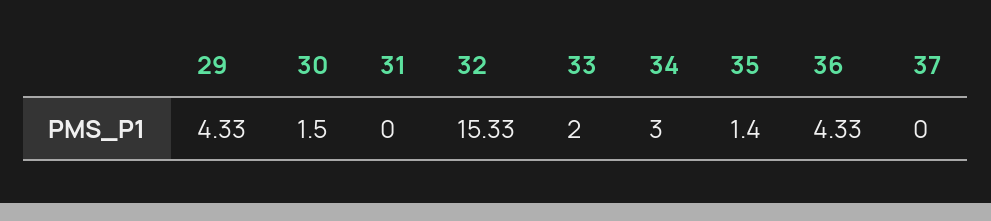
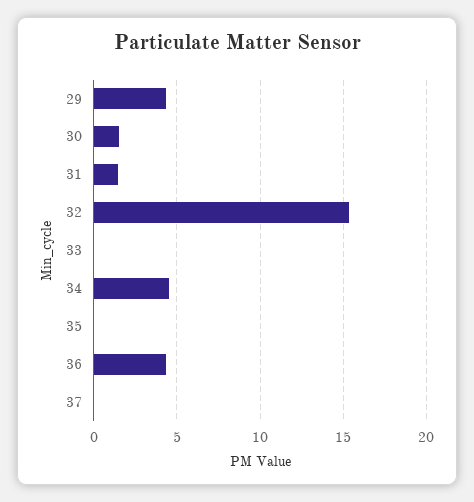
31: 0 -> 1.5
33: 2 -> 0
34: 3 -> 4.5
35: 1.4 -> 0

